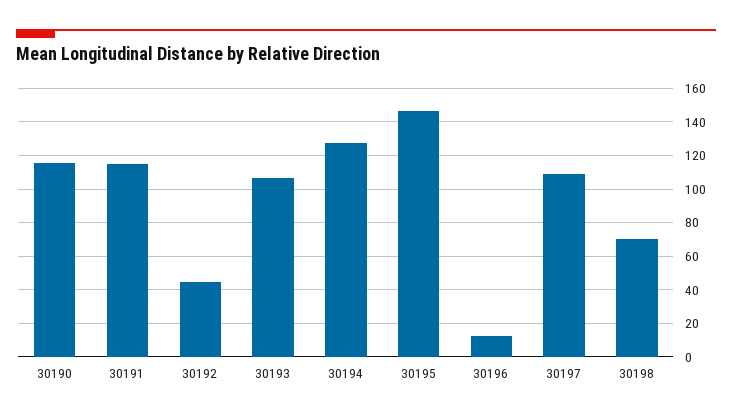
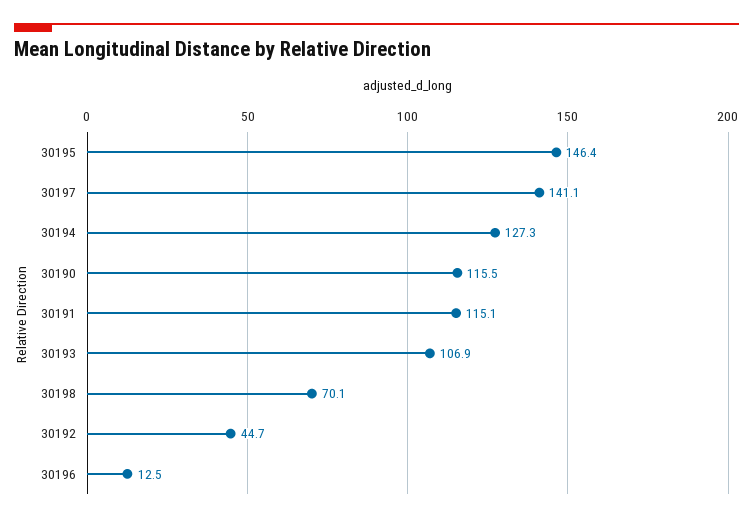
30197: 110 -> 141.1

